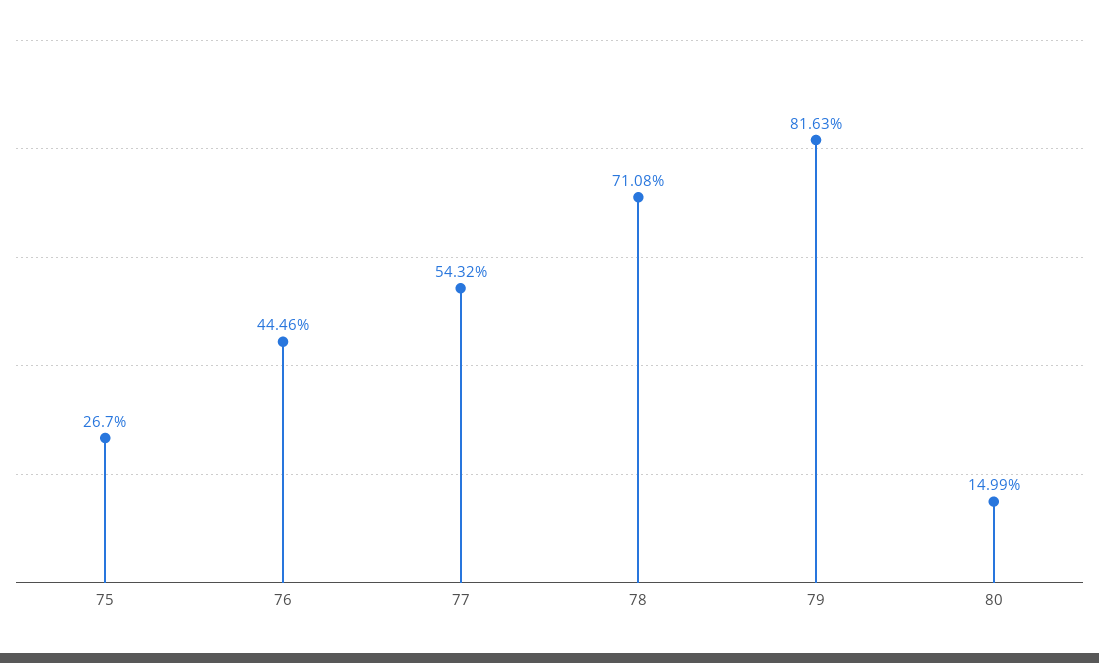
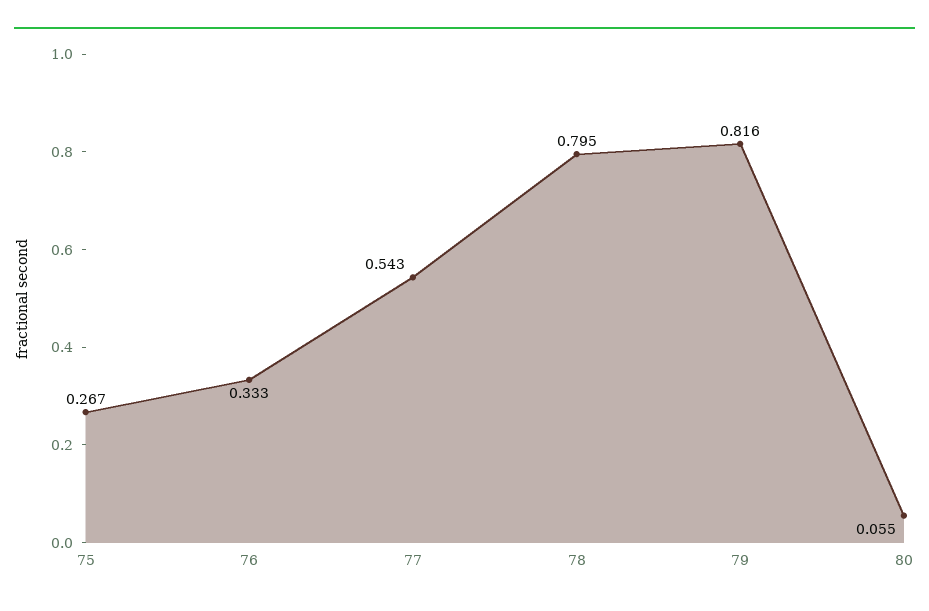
76: 0.4446 -> 0.333
78: 0.7108 -> 0.795
80: 0.1499 -> 0.055

